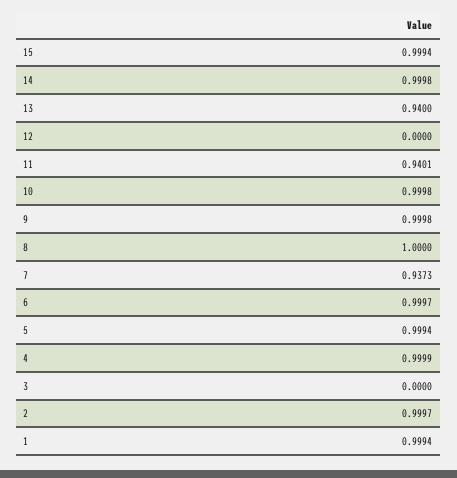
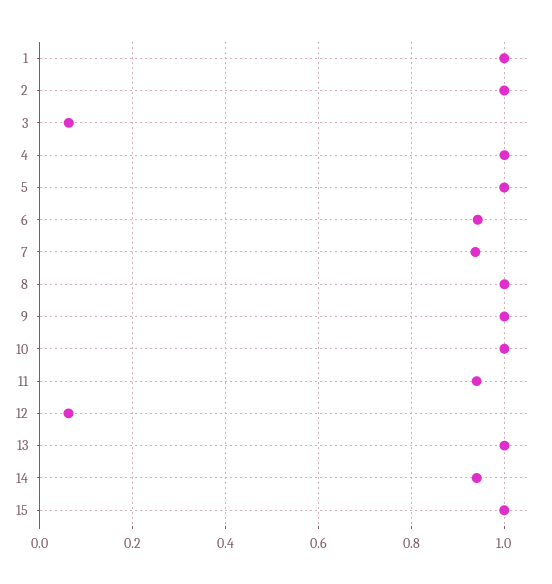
14: 0.9998 -> 0.94
13: 0.94 -> 1
12: 0 -> 0.06
6: 0.9997 -> 0.94
3: 0 -> 0.06

